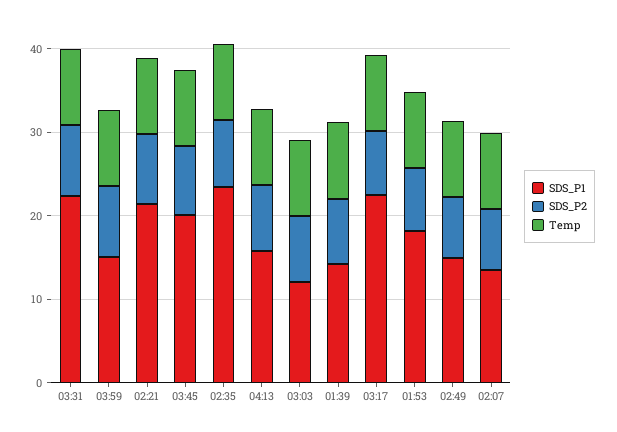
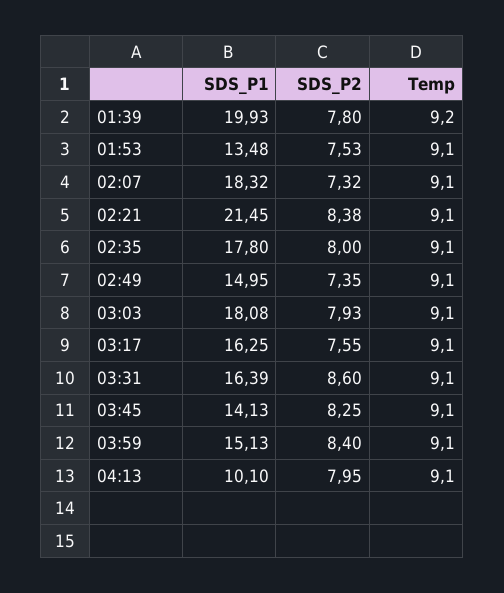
SDS_P1, 03:31: 22 -> 16.39
SDS_P1, 03:45: 20 -> 14.13
SDS_P1, 02:35: 24 -> 17.8
SDS_P1, 04:13: 16 -> 10.1
SDS_P1, 03:03: 12 -> 18.08
SDS_P1, 01:39: 14 -> 19.93
SDS_P1, 03:17: 22 -> 16.25
SDS_P1, 01:53: 18 -> 13.48
SDS_P1, 02:07: 14 -> 18.32

